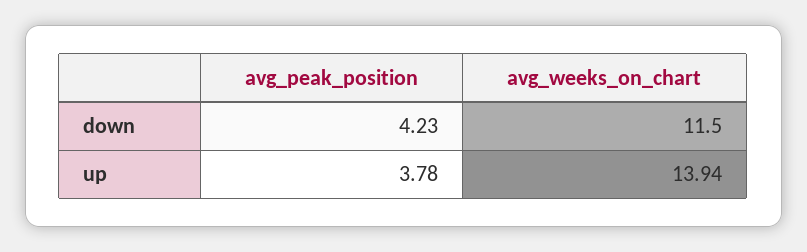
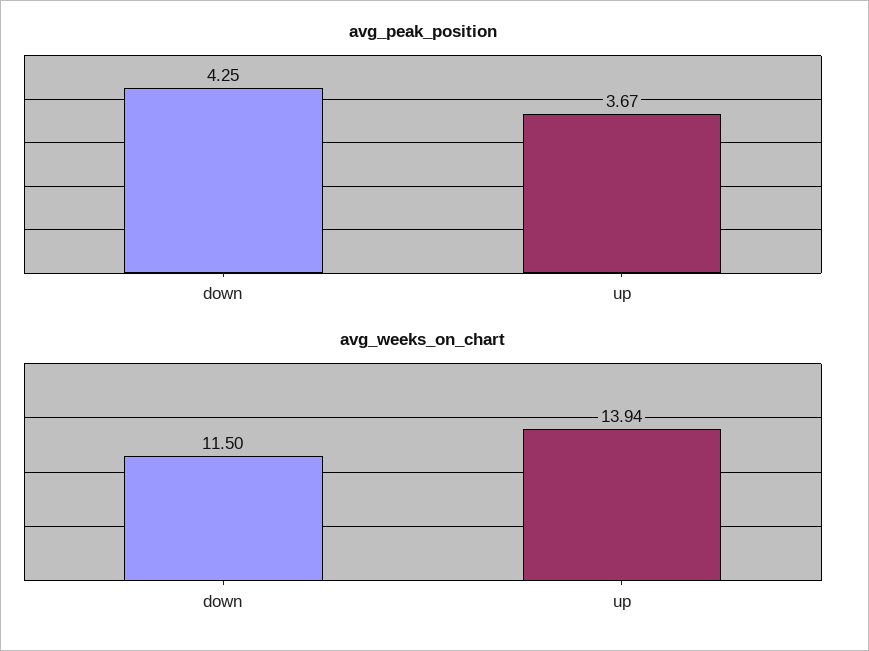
avg_peak_position, down: 4.23 -> 4.25
avg_peak_position, up: 3.78 -> 3.67

